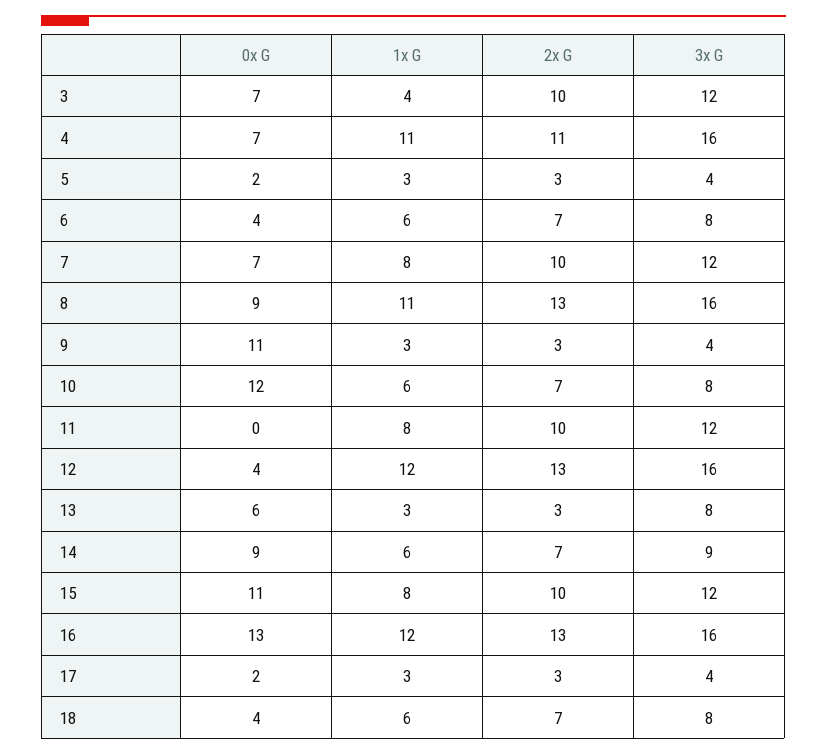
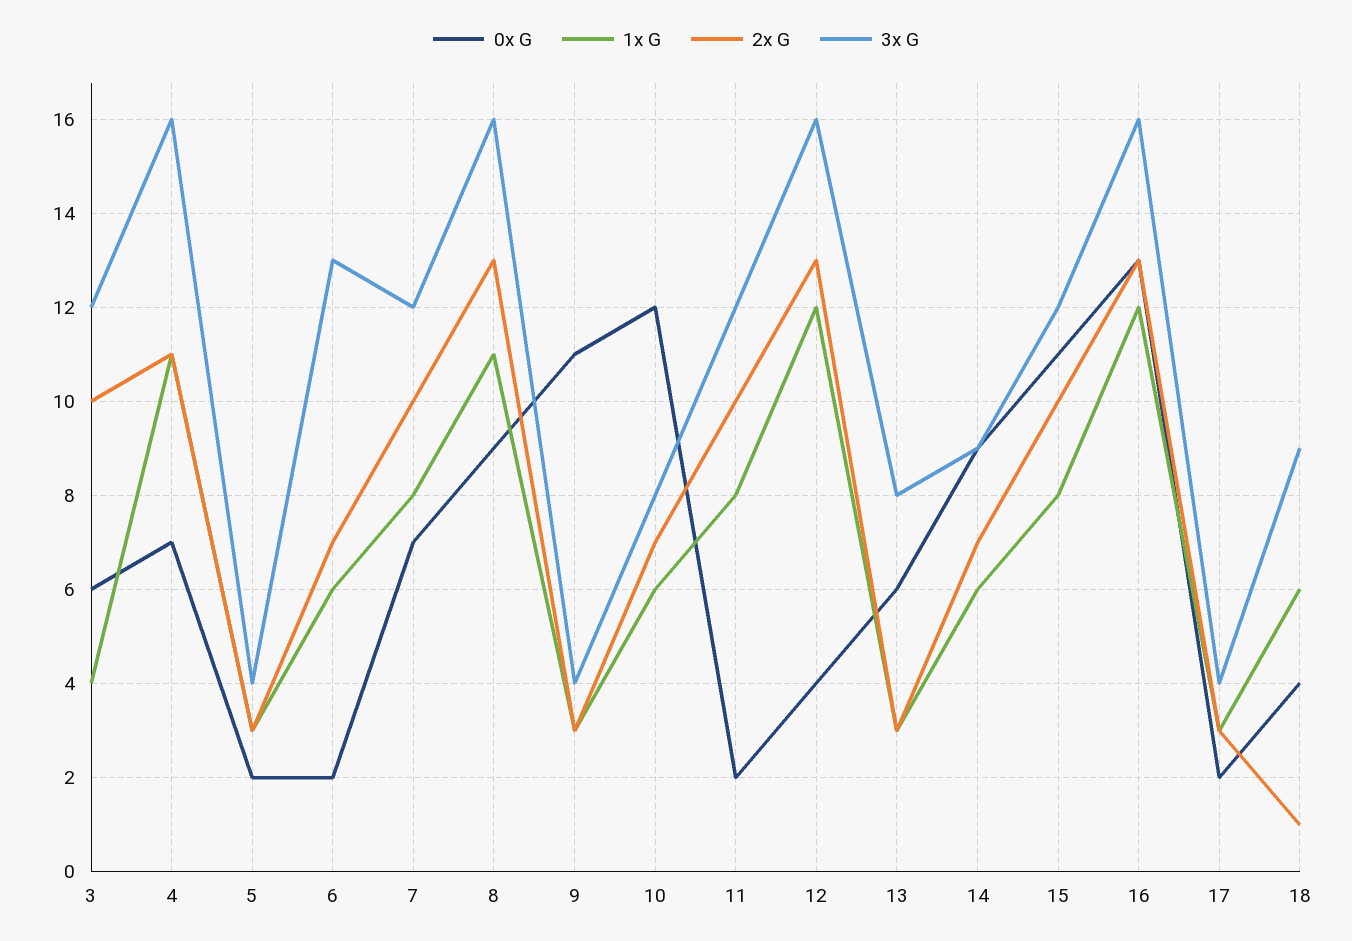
0x G, 3: 7 -> 6
0x G, 6: 4 -> 2
3x G, 6: 8 -> 13
0x G, 11: 0 -> 2
2x G, 18: 7 -> 1
3x G, 18: 8 -> 9

